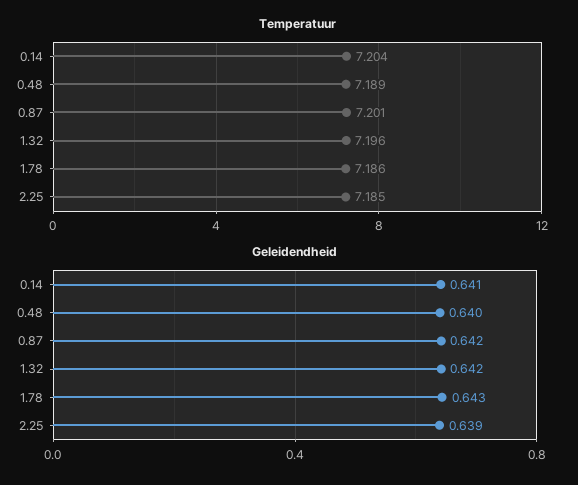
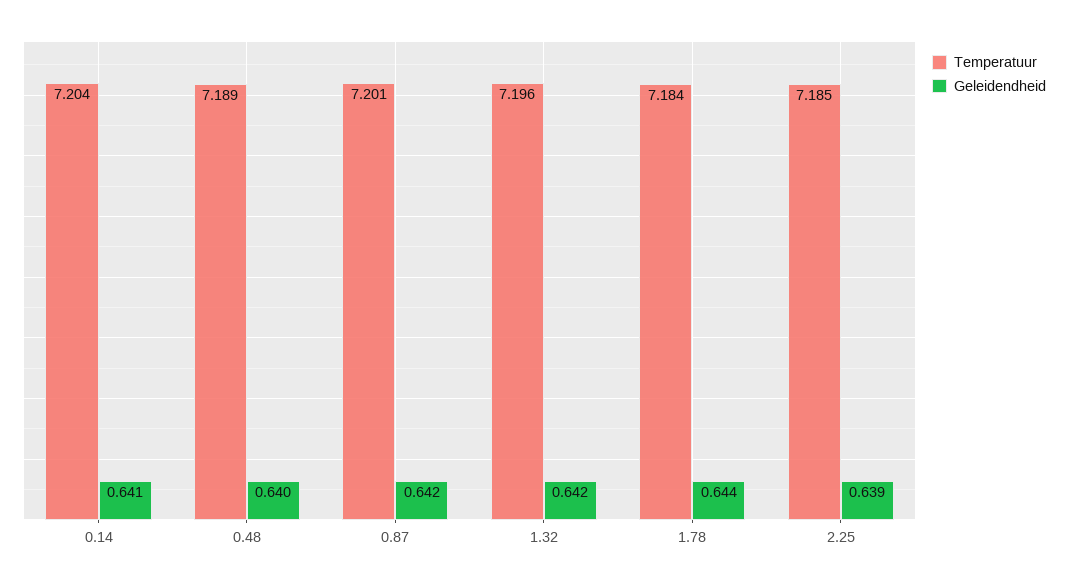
Temperatuur, 1.78: 7.186 -> 7.184
Geleidendheid, 1.78: 0.643 -> 0.644

